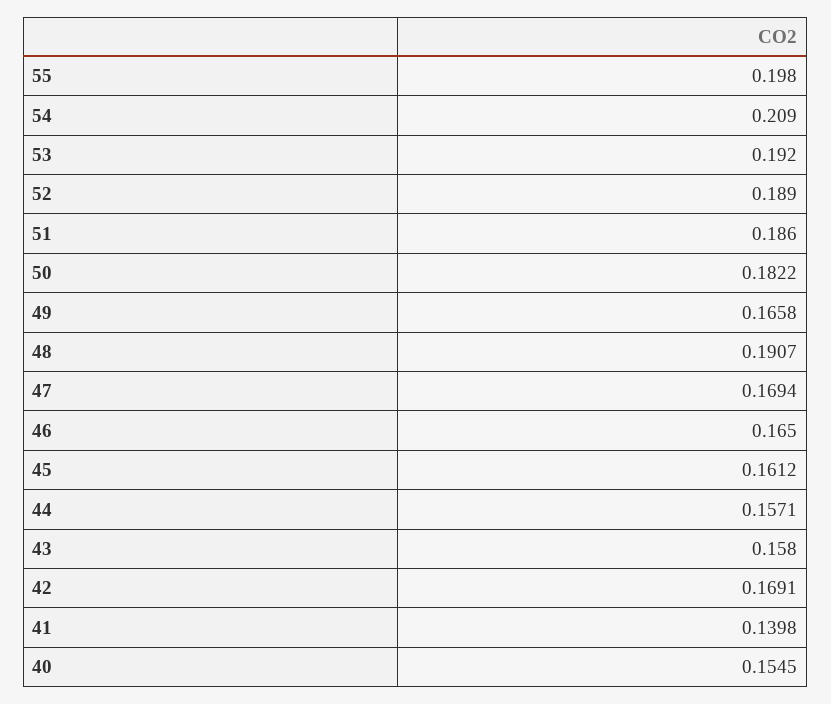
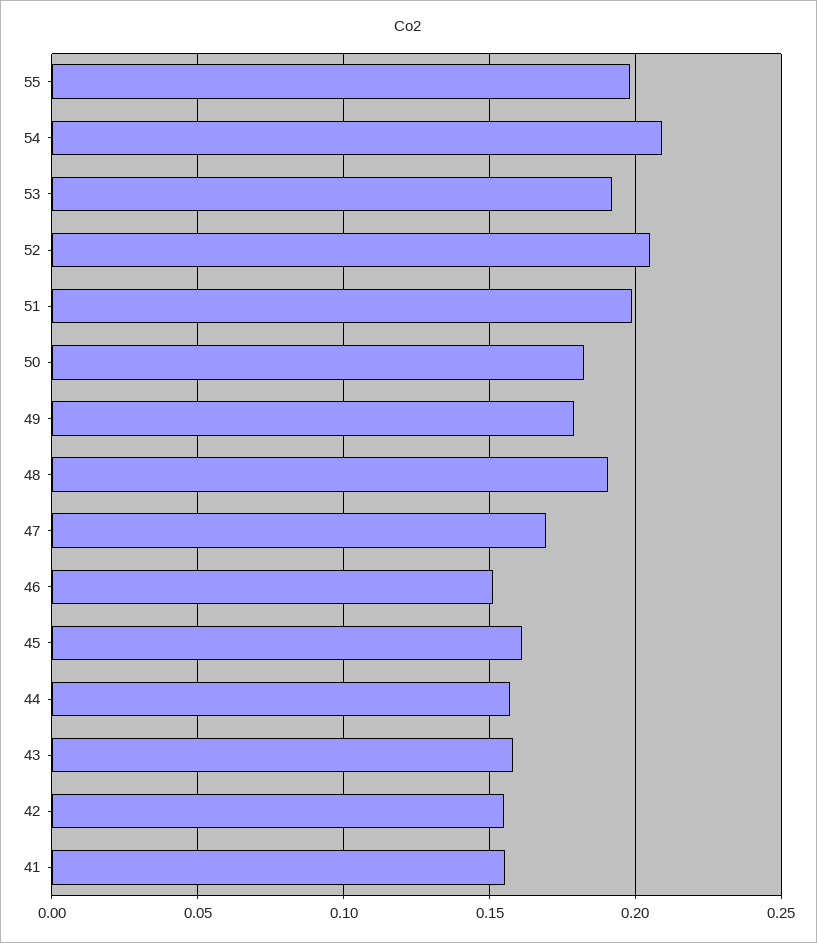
52: 0.189 -> 0.205
51: 0.186 -> 0.2
49: 0.1658 -> 0.18
46: 0.165 -> 0.15
42: 0.1691 -> 0.155
41: 0.1398 -> 0.155
40: 0.1545 -> none

